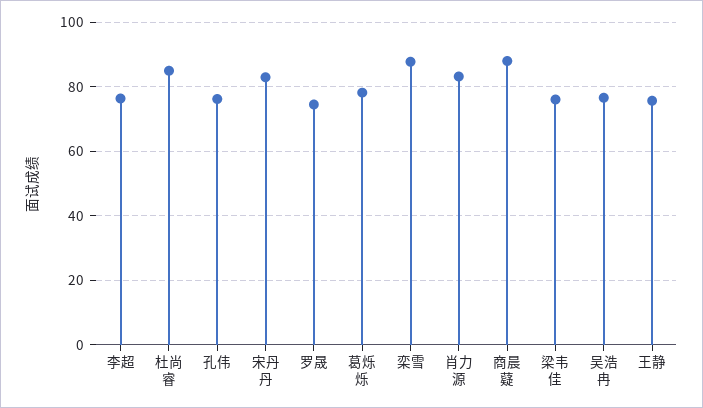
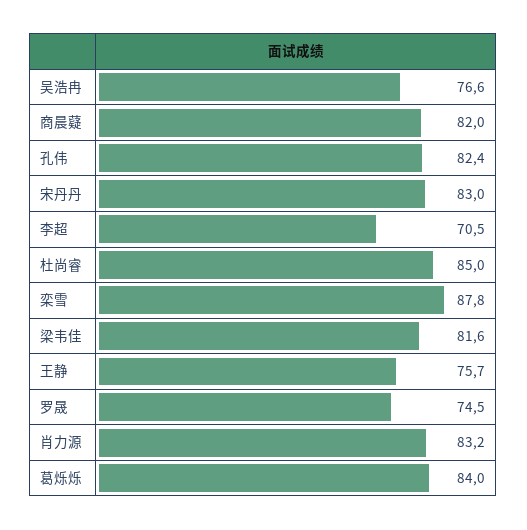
李超: 76 -> 70.5
孔伟: 76 -> 82.4
葛烁烁: 78 -> 84
商晨薿: 88 -> 82
梁韦佳: 76 -> 81.6

